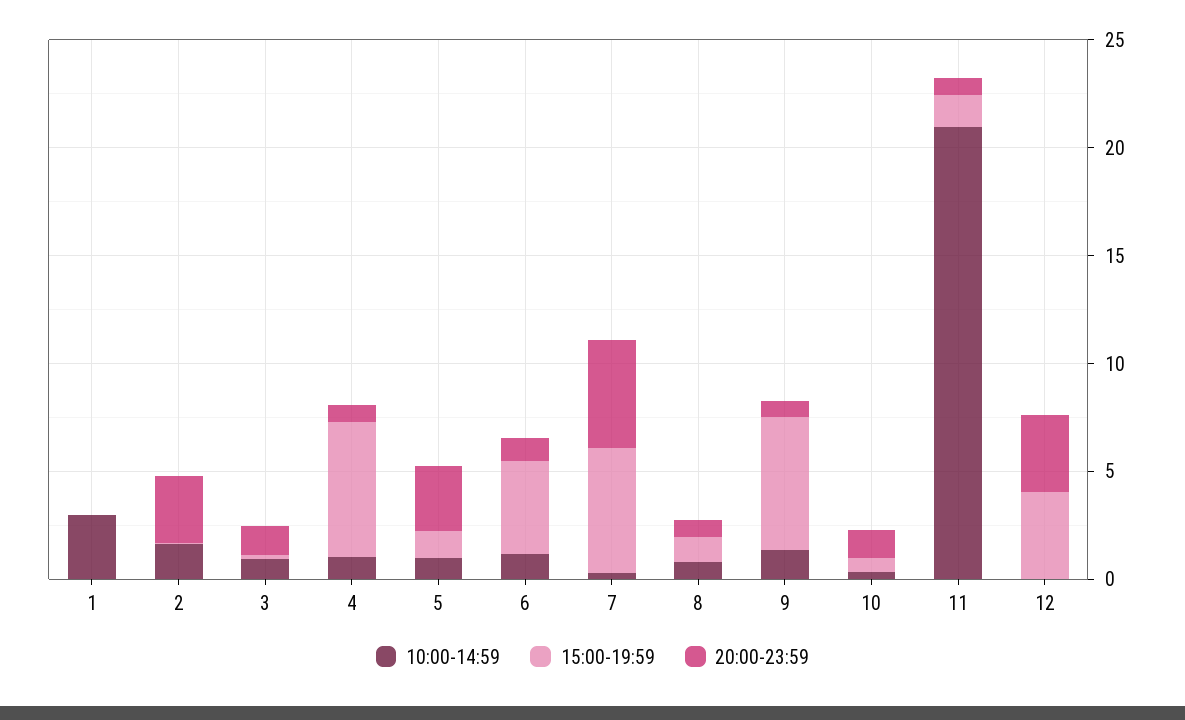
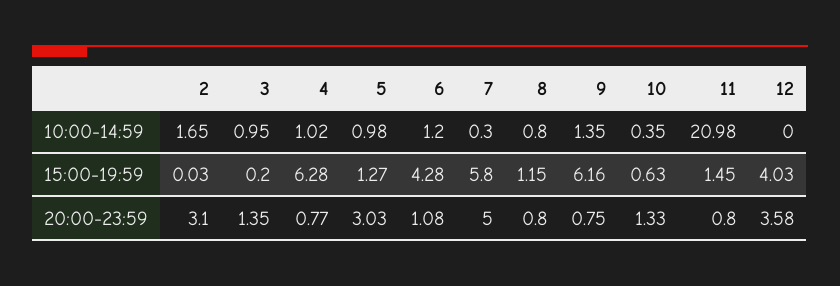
10:00-14:59, 1: 3 -> none
15:00-19:59, 1: 0 -> none
20:00-23:59, 1: 0 -> none

